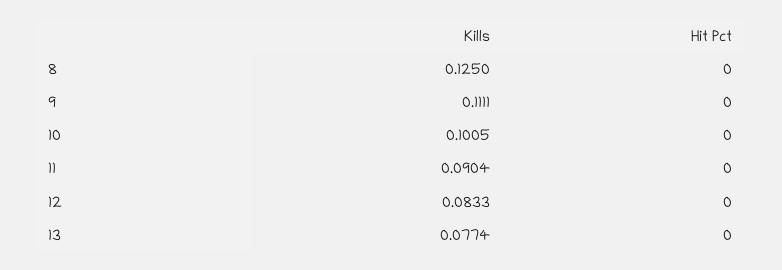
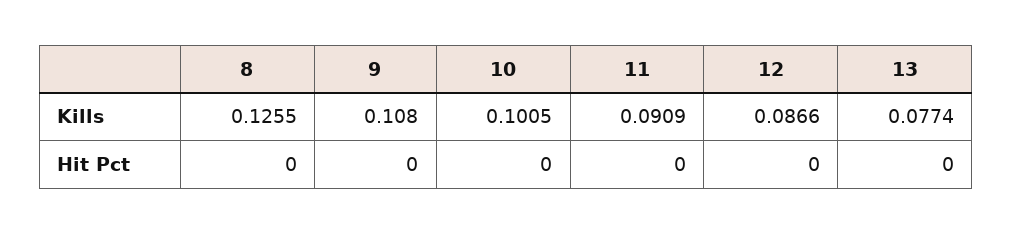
Kills, 8: 0.125 -> 0.1255
Kills, 9: 0.1111 -> 0.108
Kills, 11: 0.0904 -> 0.0909
Kills, 12: 0.0833 -> 0.0866

